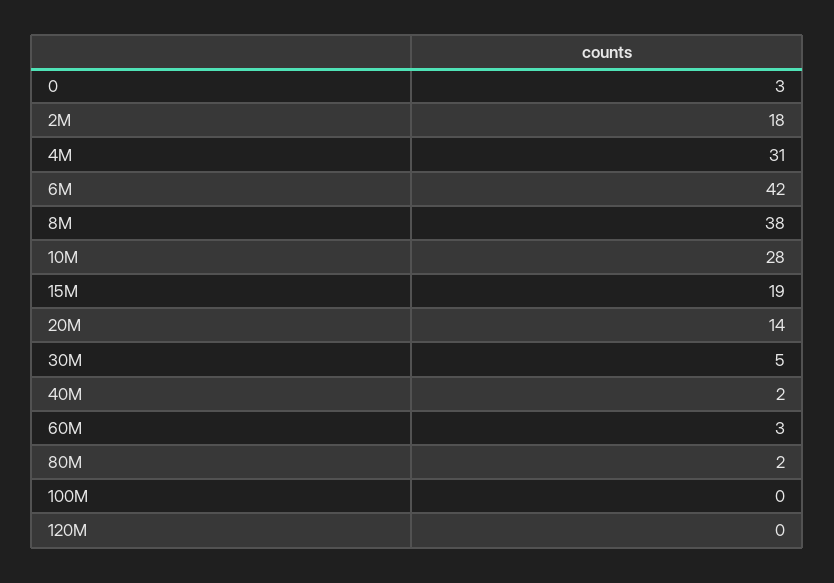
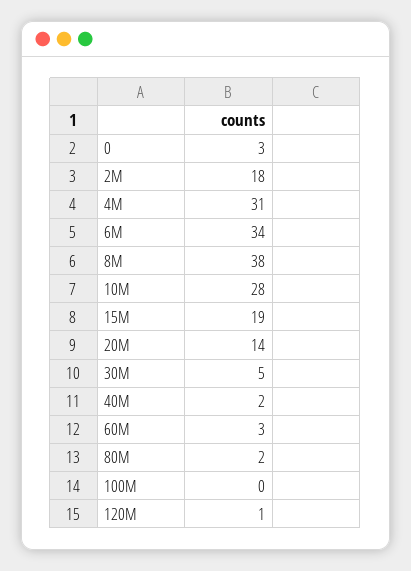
6M: 42 -> 34
120M: 0 -> 1

